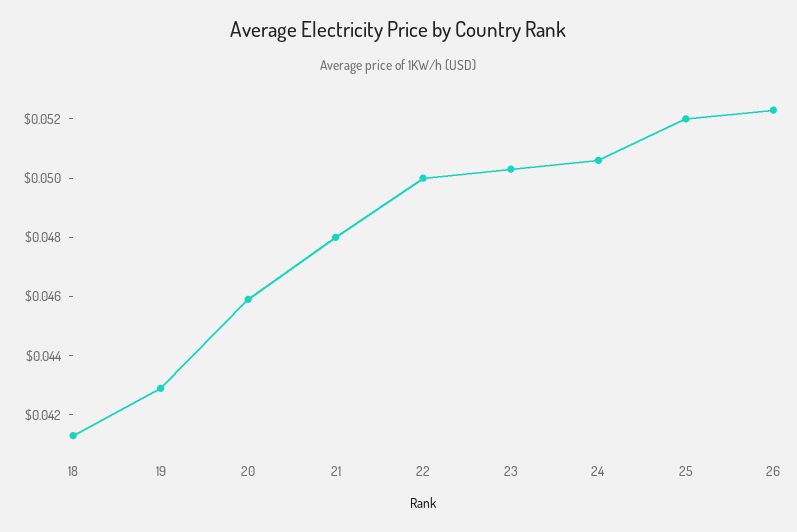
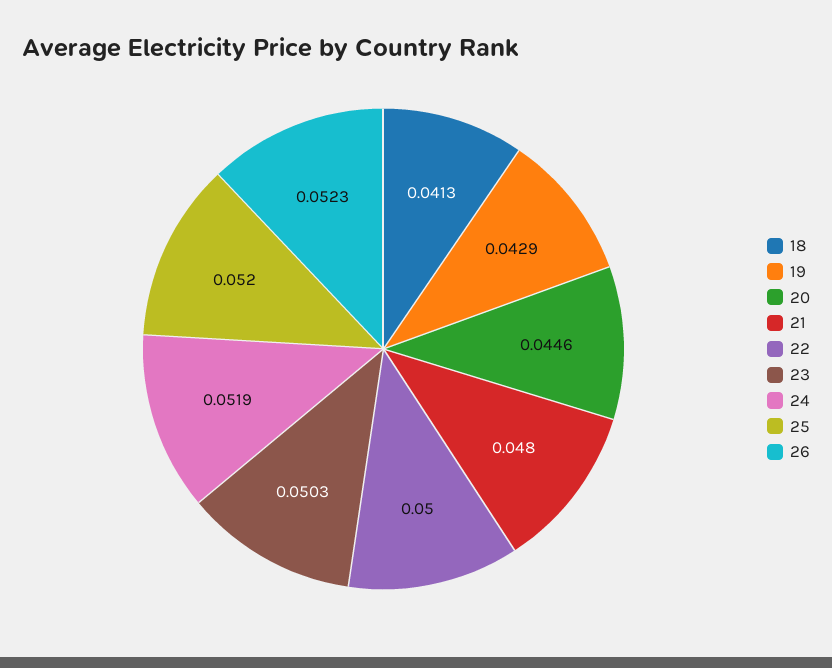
20: 0.046 -> 0.0446
24: 0.0505 -> 0.0519

